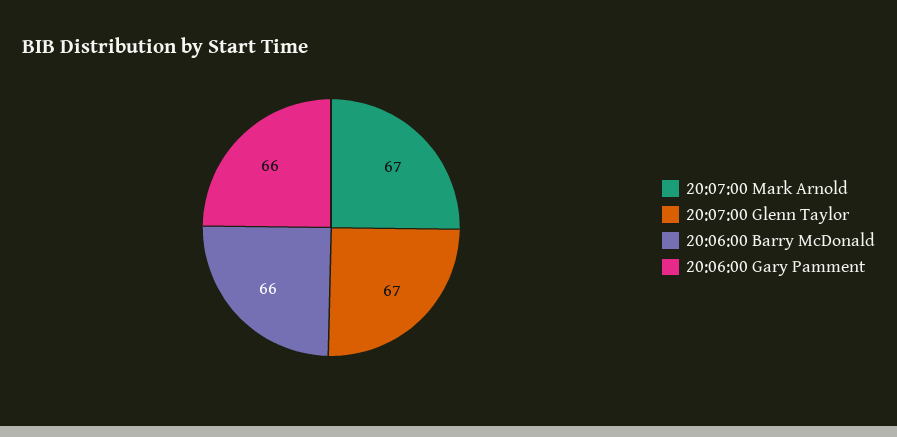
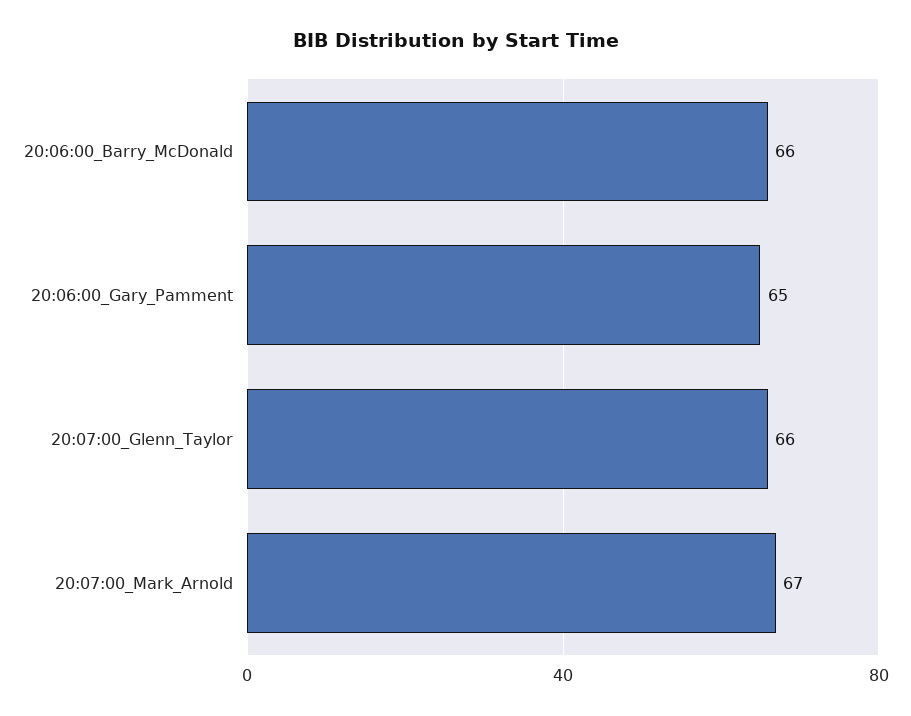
20:07:00 Glenn Taylor: 67 -> 66
20:06:00 Gary Pamment: 66 -> 65

